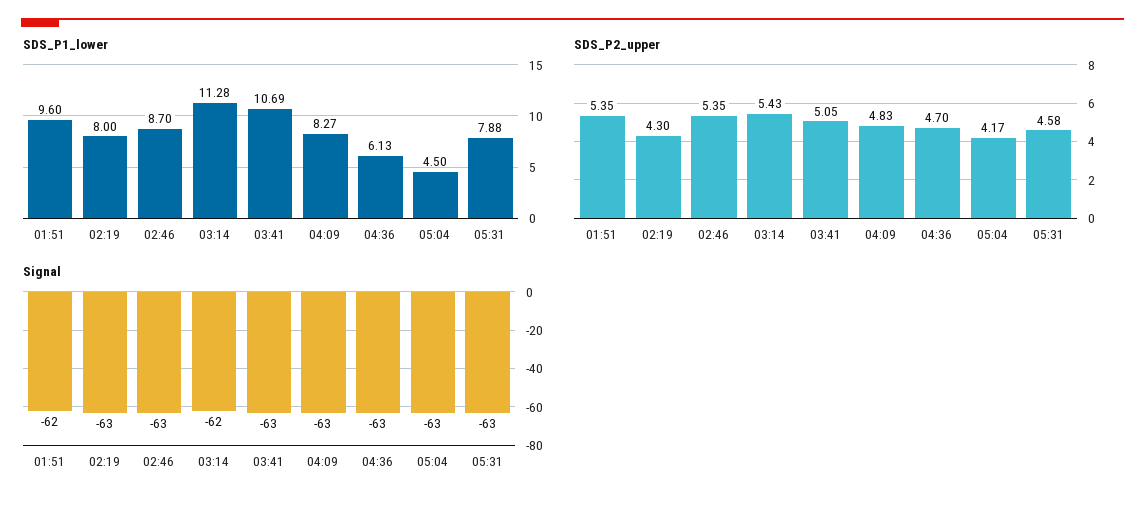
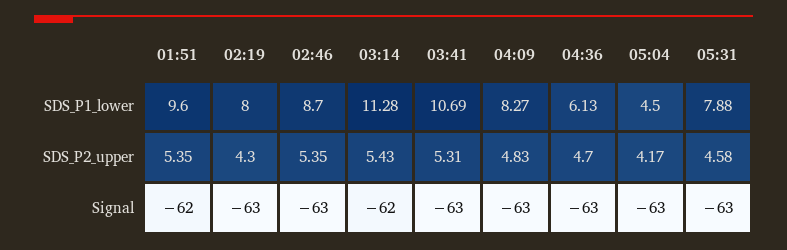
SDS_P2_upper, 03:41: 5.05 -> 5.31

